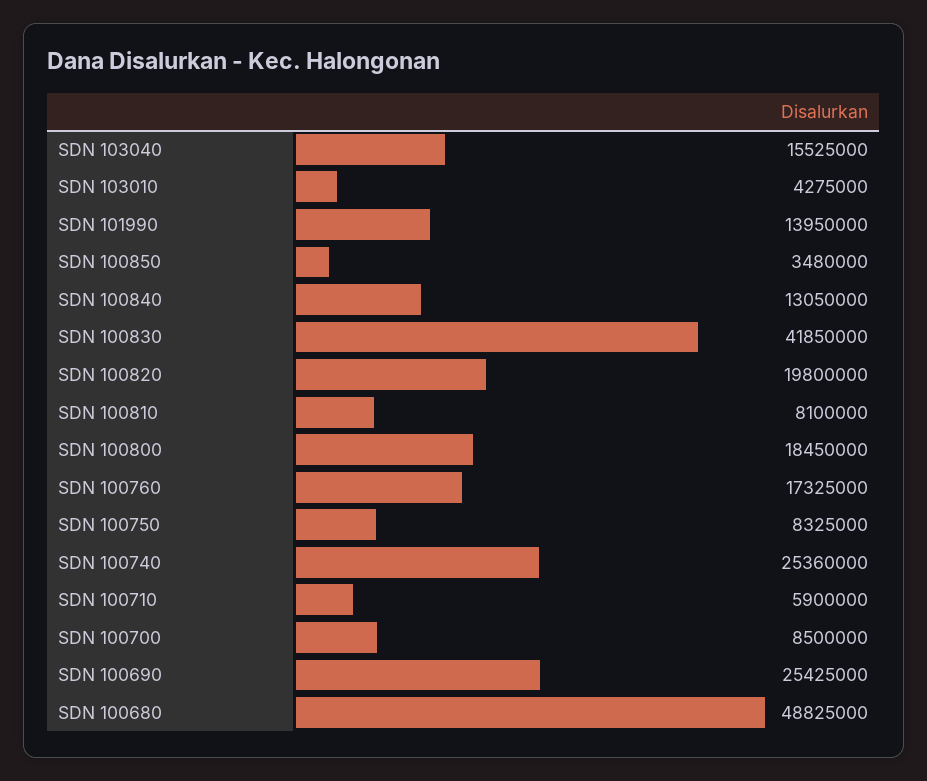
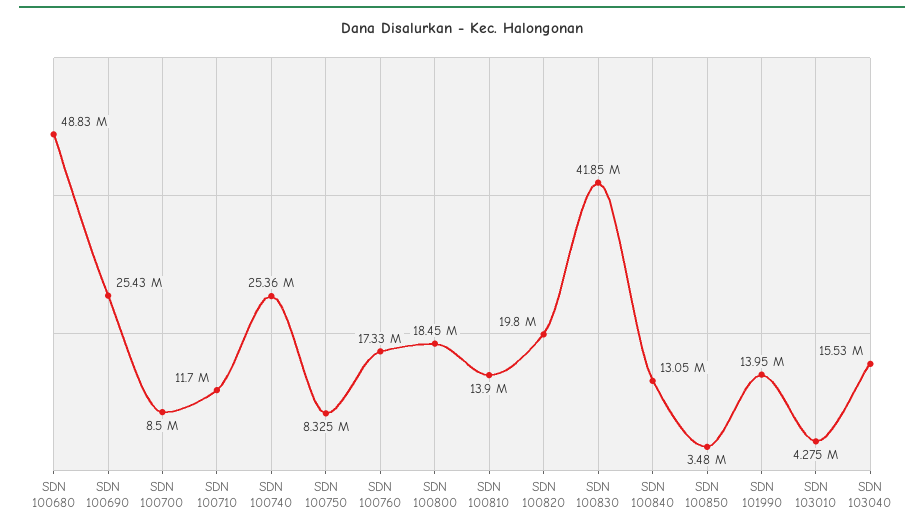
SDN 100810: 8100000 -> 13900000
SDN 100710: 5900000 -> 11700000

